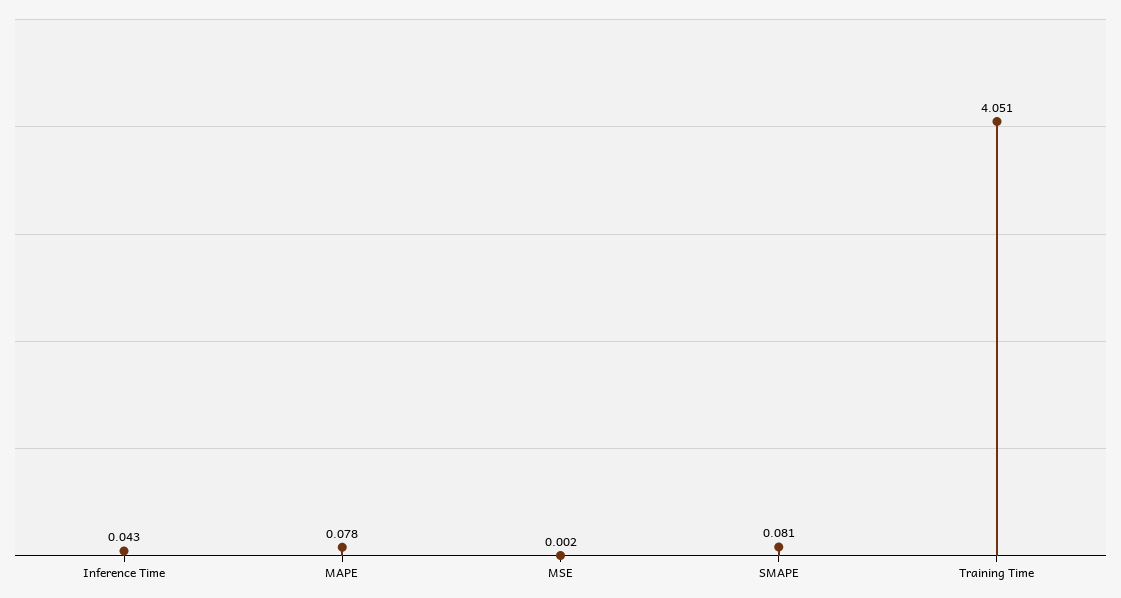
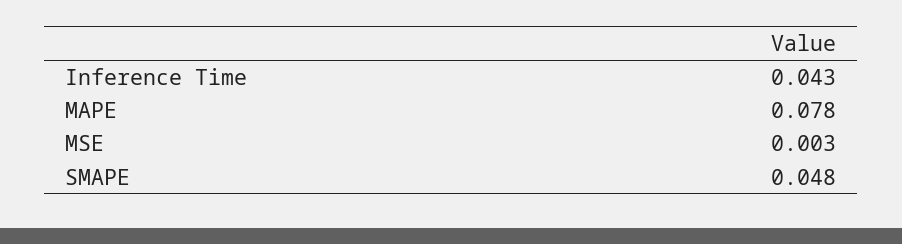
MSE: 0.002 -> 0.003
SMAPE: 0.081 -> 0.048
Training Time: 4.051 -> none

